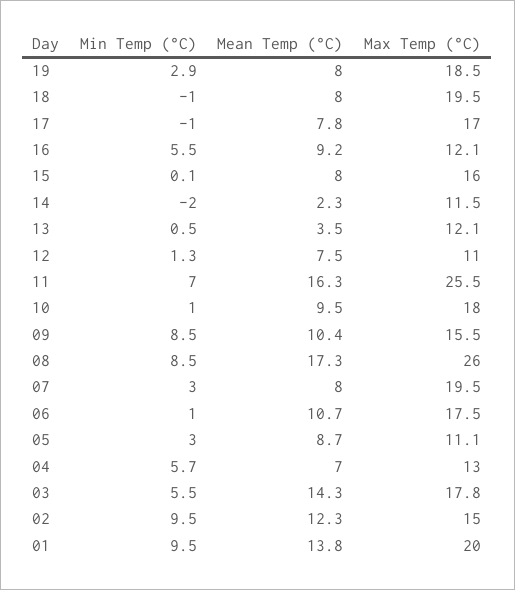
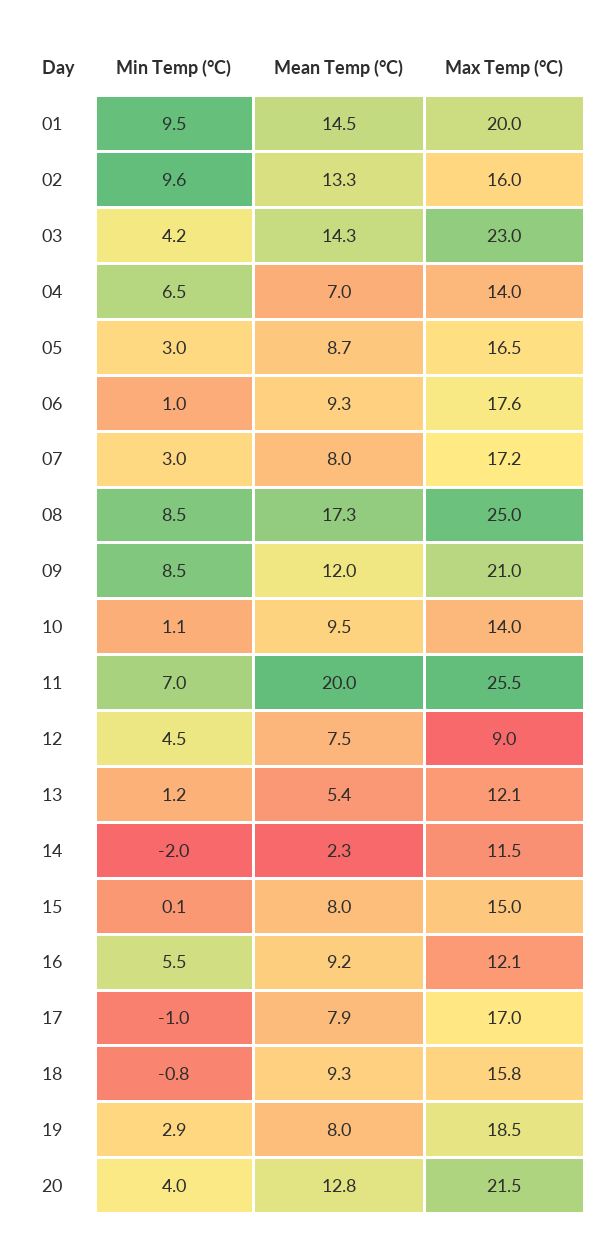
Min Temp (°C), 18: -1 -> -0.8
Mean Temp (°C), 18: 8 -> 9.3
Max Temp (°C), 18: 19.5 -> 15.8
Mean Temp (°C), 17: 7.8 -> 7.9
Max Temp (°C), 15: 16 -> 15
Min Temp (°C), 13: 0.5 -> 1.2
Mean Temp (°C), 13: 3.5 -> 5.4
Min Temp (°C), 12: 1.3 -> 4.5
Max Temp (°C), 12: 11 -> 9
Mean Temp (°C), 11: 16.3 -> 20
Min Temp (°C), 10: 1 -> 1.1
Max Temp (°C), 10: 18 -> 14
Mean Temp (°C), 09: 10.4 -> 12
Max Temp (°C), 09: 15.5 -> 21
Max Temp (°C), 08: 26 -> 25
Max Temp (°C), 07: 19.5 -> 17.2
Mean Temp (°C), 06: 10.7 -> 9.3
Max Temp (°C), 06: 17.5 -> 17.6
Max Temp (°C), 05: 11.1 -> 16.5
Min Temp (°C), 04: 5.7 -> 6.5
Max Temp (°C), 04: 13 -> 14
Min Temp (°C), 03: 5.5 -> 4.2
Max Temp (°C), 03: 17.8 -> 23
Min Temp (°C), 02: 9.5 -> 9.6
Mean Temp (°C), 02: 12.3 -> 13.3
Max Temp (°C), 02: 15 -> 16
Mean Temp (°C), 01: 13.8 -> 14.5
Min Temp (°C), 20: none -> 4
Mean Temp (°C), 20: none -> 12.8
Max Temp (°C), 20: none -> 21.5

